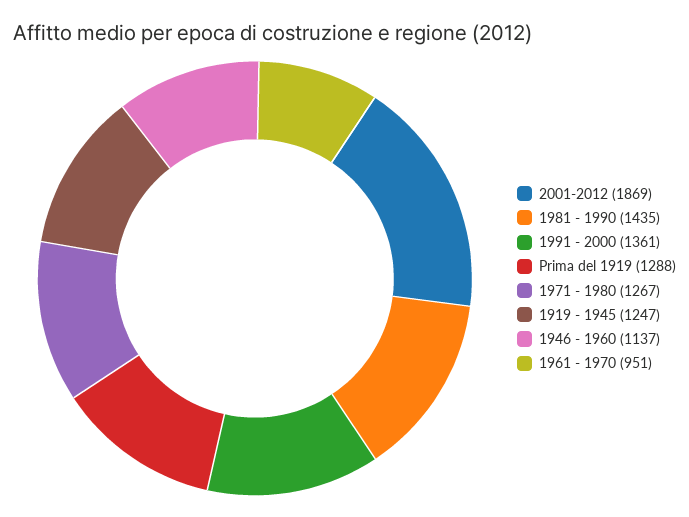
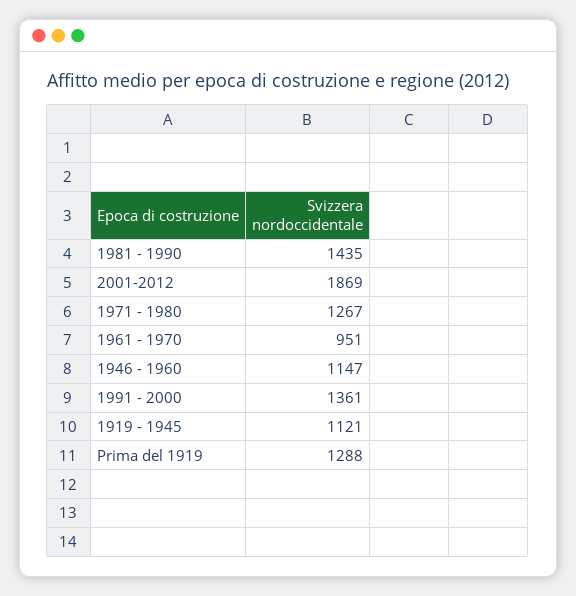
1919 - 1945: 1247 -> 1121
1946 - 1960: 1137 -> 1147

